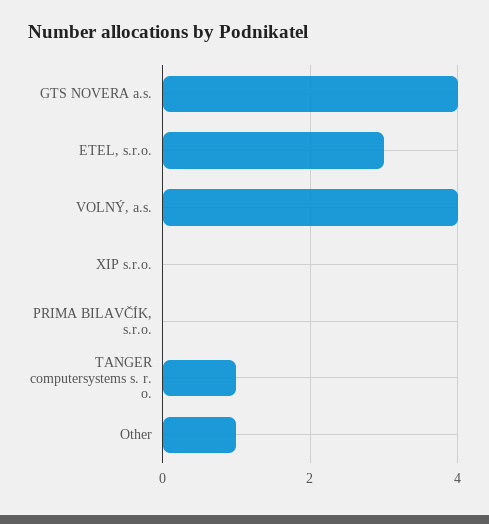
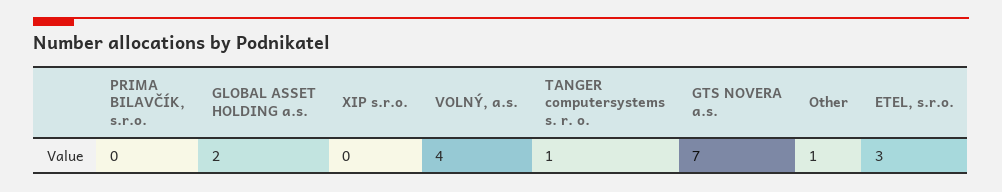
GTS NOVERA a.s.: 4 -> 7
GLOBAL ASSET HOLDING a.s.: none -> 2

